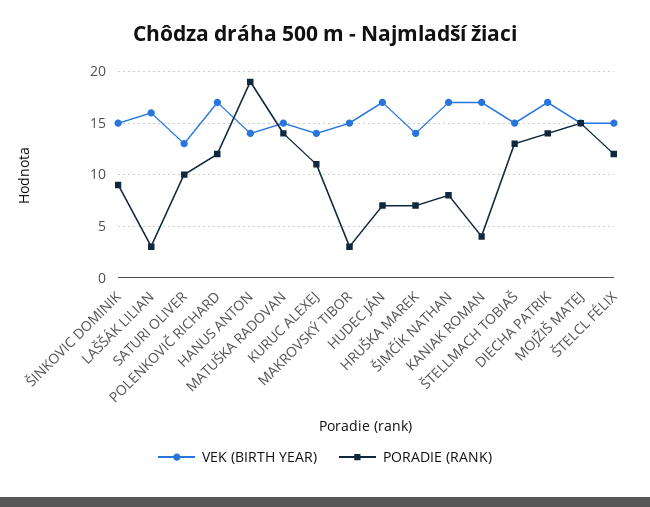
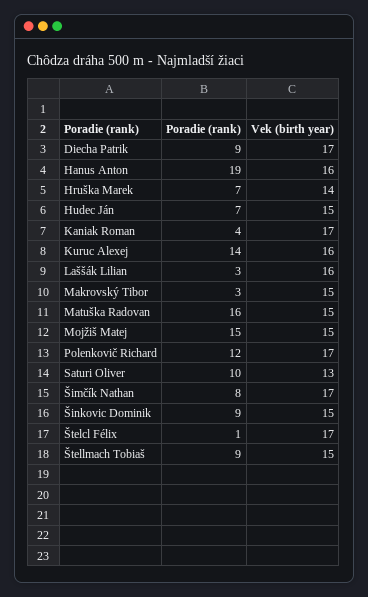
VEK (BIRTH YEAR), HANUS ANTON: 14 -> 16
PORADIE (RANK), MATUŠKA RADOVAN: 14 -> 16
VEK (BIRTH YEAR), KURUC ALEXEJ: 14 -> 16
PORADIE (RANK), KURUC ALEXEJ: 11 -> 14
VEK (BIRTH YEAR), HUDEC JÁN: 17 -> 15
PORADIE (RANK), ŠTELLMACH TOBIAŠ: 13 -> 9
PORADIE (RANK), DIECHA PATRIK: 14 -> 9
VEK (BIRTH YEAR), ŠTELCL FÉLIX: 15 -> 17
PORADIE (RANK), ŠTELCL FÉLIX: 12 -> 1

